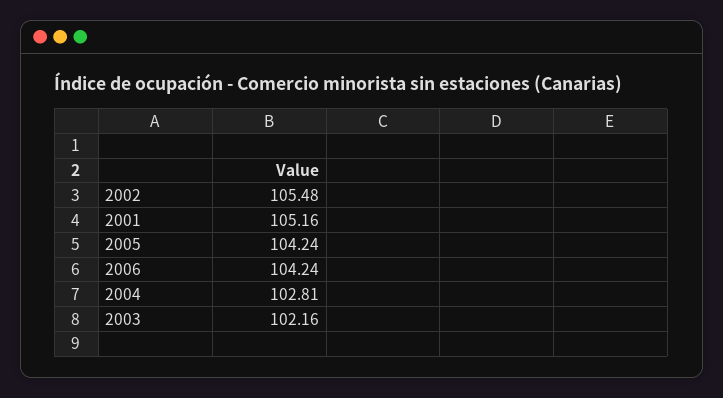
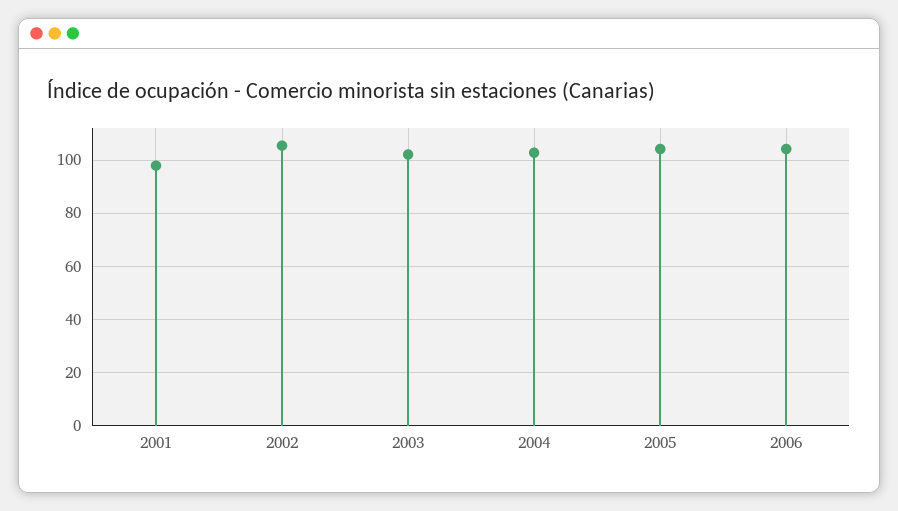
2001: 105.16 -> 97.5

